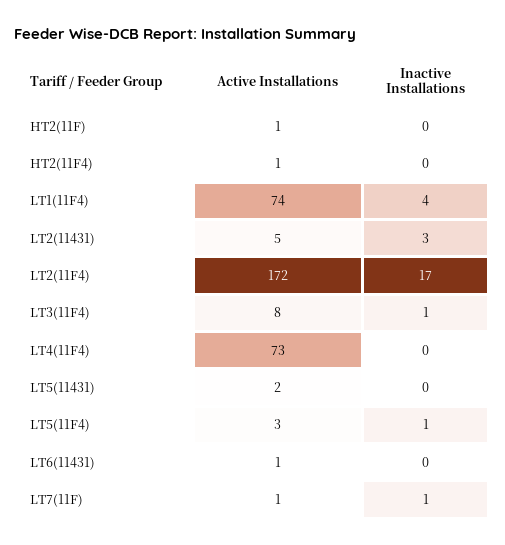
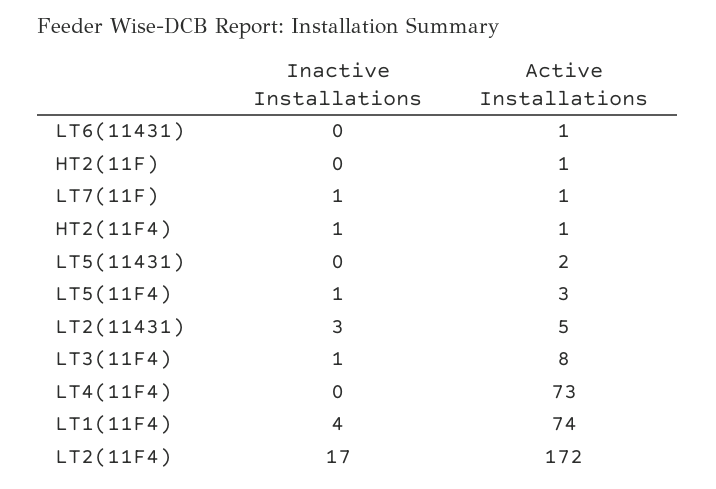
Inactive Installations, HT2(11F4): 0 -> 1

